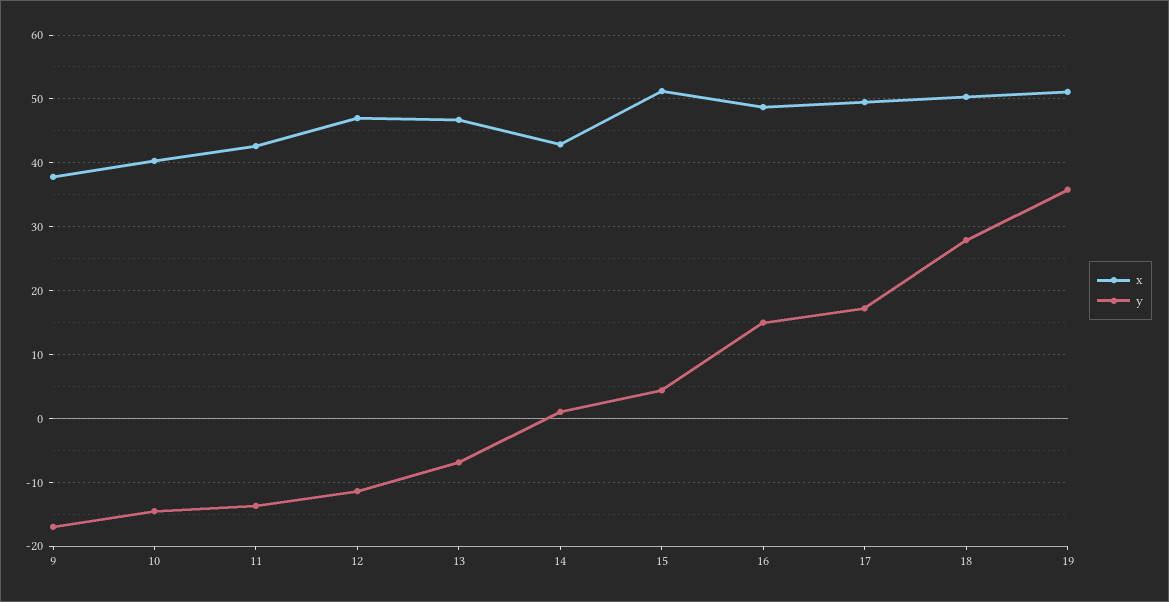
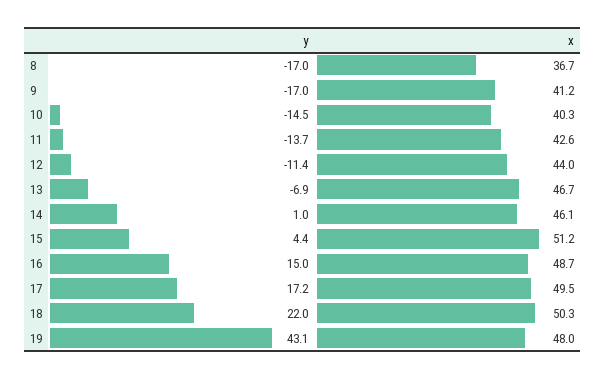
x, 9: 38 -> 41.2
x, 12: 47 -> 44
x, 14: 43 -> 46.1
y, 18: 28 -> 22
x, 19: 51 -> 48
y, 19: 36 -> 43.1
y, 8: none -> -17
x, 8: none -> 36.7

